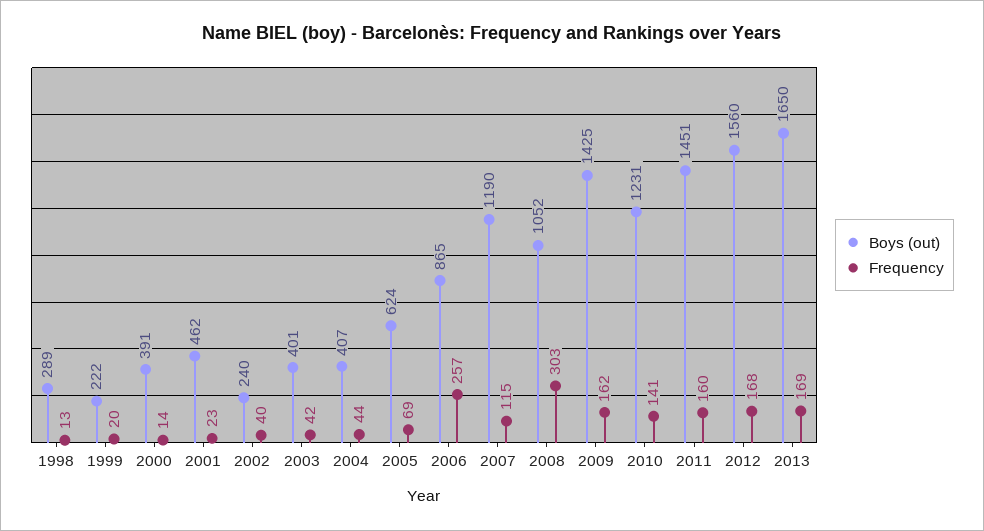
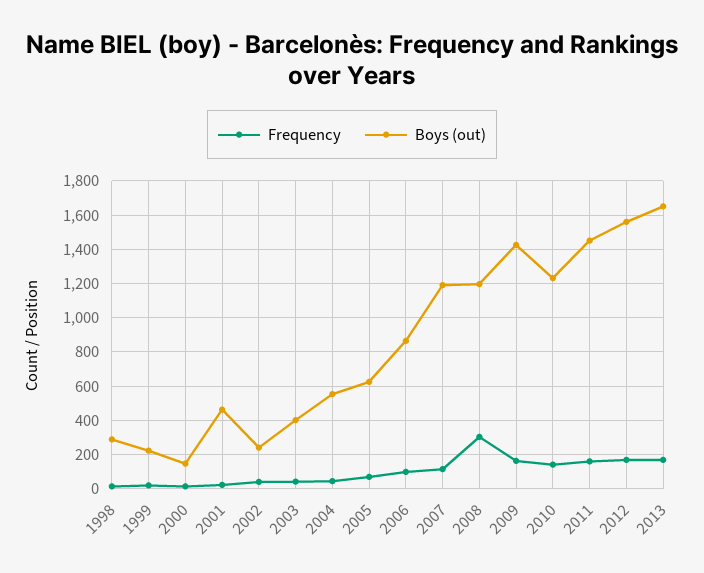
Boys (out), 2000: 391 -> 150
Boys (out), 2004: 407 -> 550
Frequency, 2006: 257 -> 100
Boys (out), 2008: 1052 -> 1200

